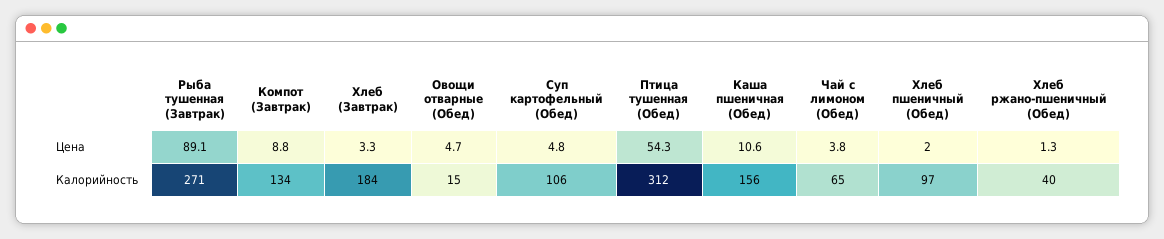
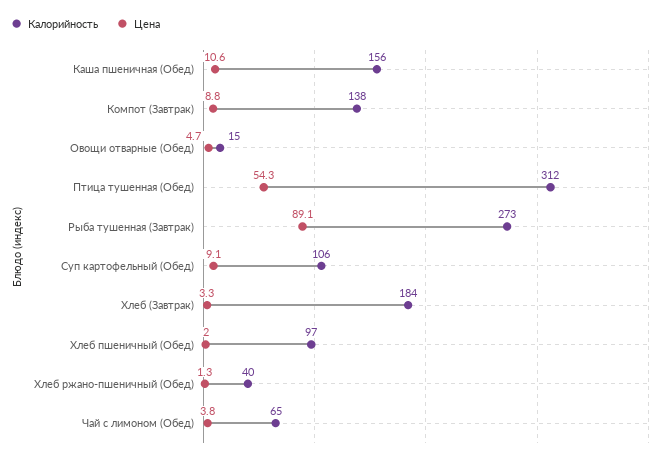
Цена, Суп картофельный (Обед): 4.8 -> 9.1
Калорийность, Рыба тушенная (Завтрак): 271 -> 273
Калорийность, Компот (Завтрак): 134 -> 138

